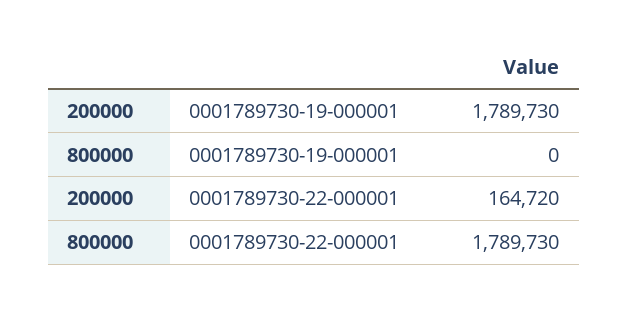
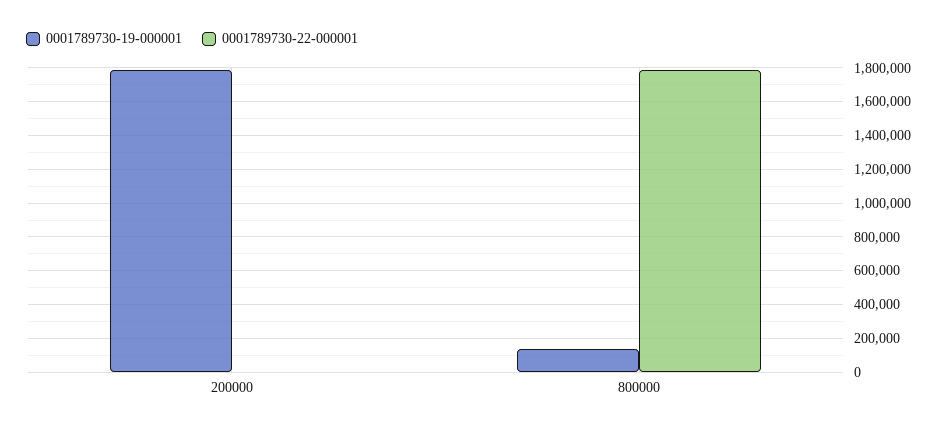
0001789730-19-000001, 800000: 0 -> 150000
0001789730-22-000001, 200000: 164720 -> 0

